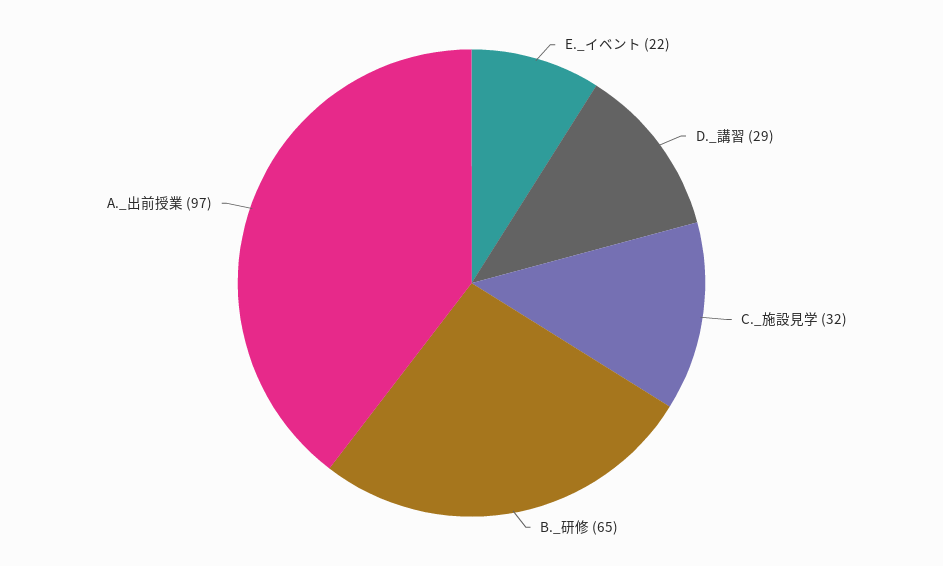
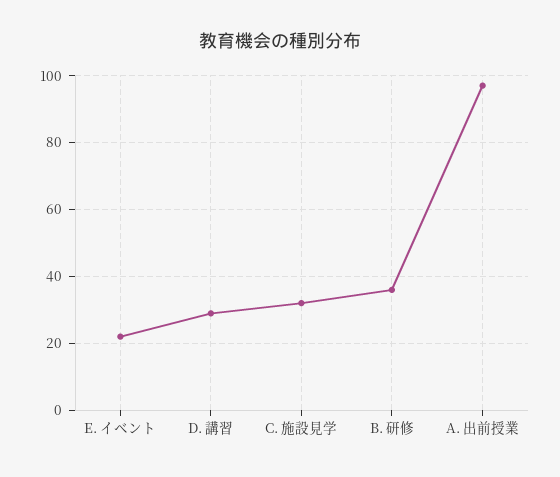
B._研修: 65 -> 35

